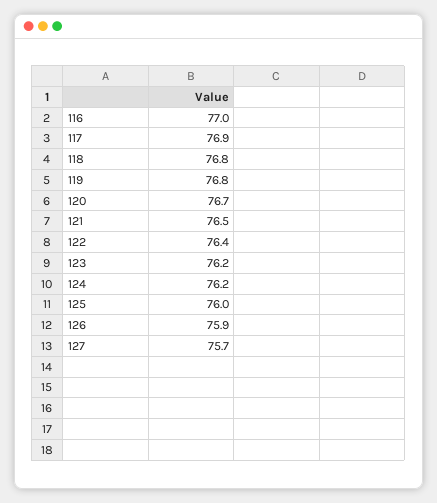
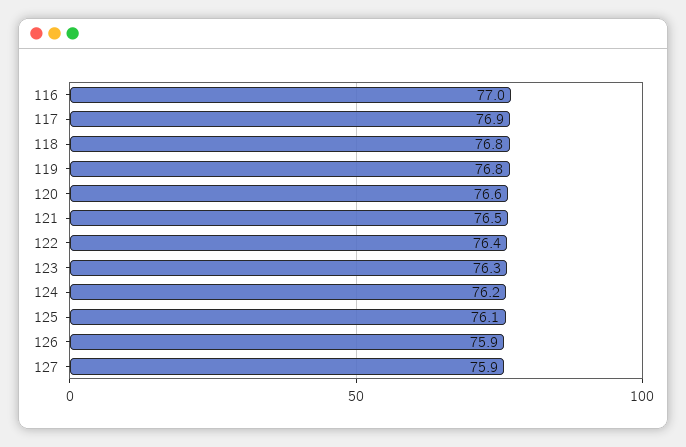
120: 76.7 -> 76.6
123: 76.2 -> 76.3
125: 76 -> 76.1
127: 75.7 -> 75.9

